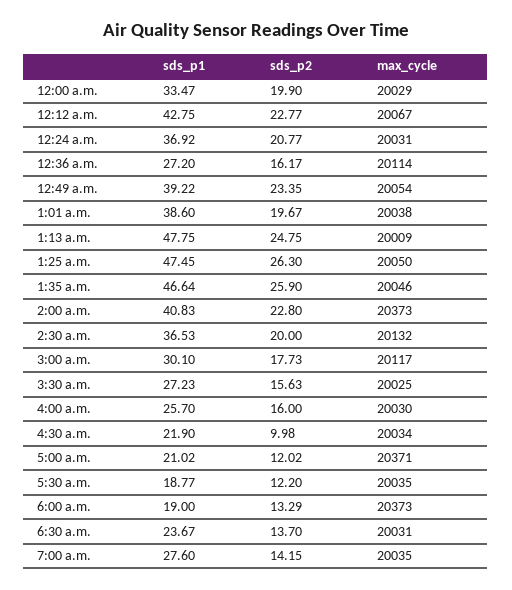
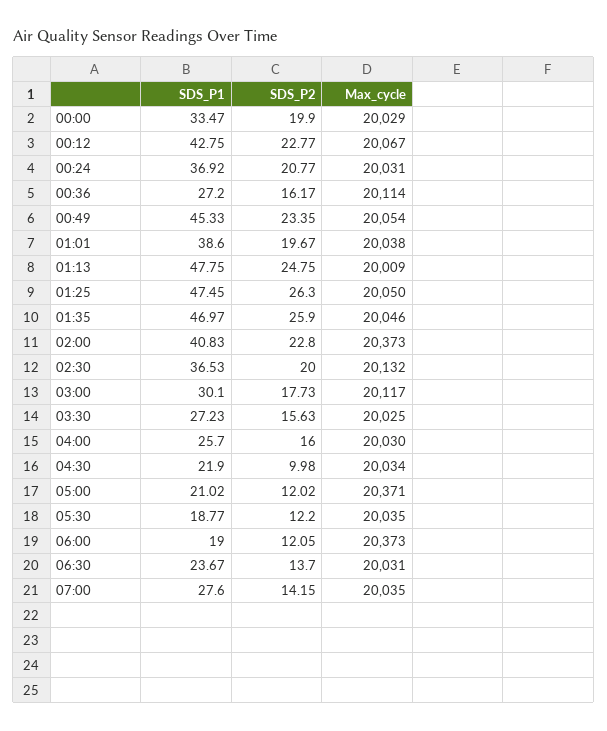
sds_p1, 12:49 a.m.: 39.22 -> 45.33
sds_p1, 1:35 a.m.: 46.64 -> 46.97
sds_p2, 6:00 a.m.: 13.29 -> 12.05

